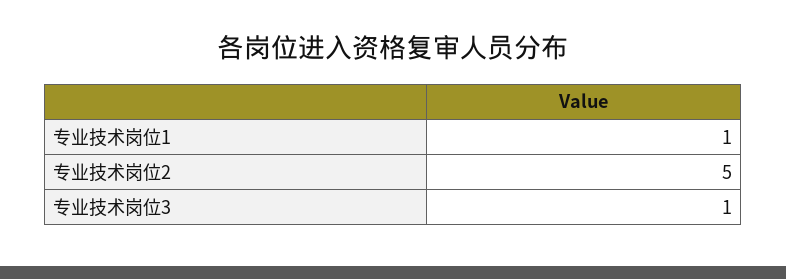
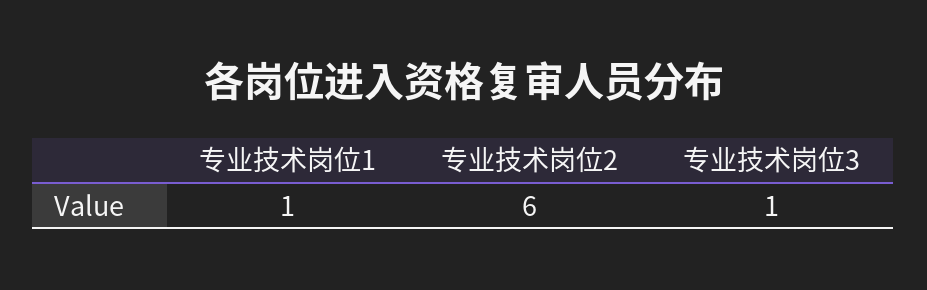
专业技术岗位2: 5 -> 6

